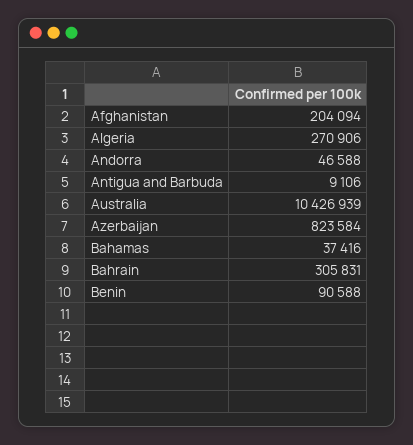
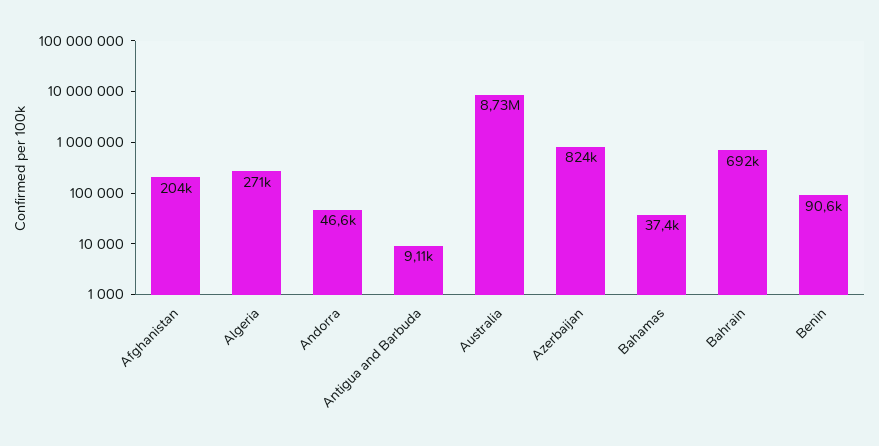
Australia: 10426939 -> 8730000
Bahrain: 305831 -> 692000

